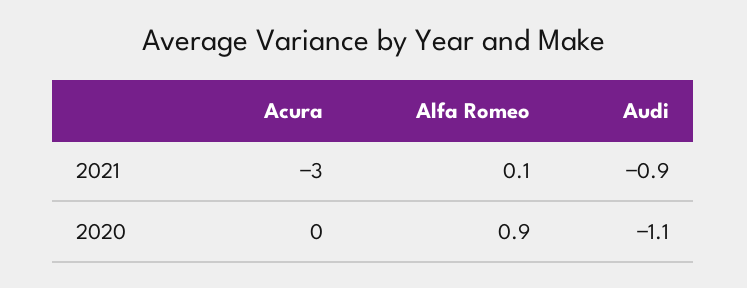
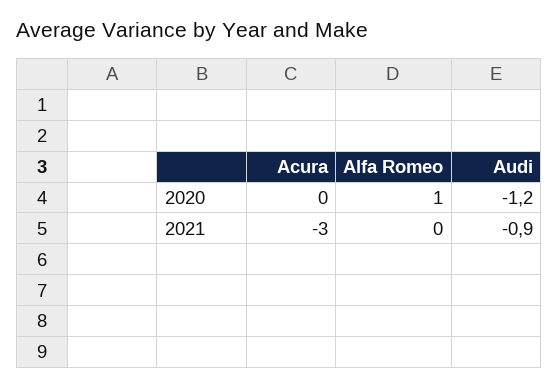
Alfa Romeo, 2021: 0.1 -> 0
Alfa Romeo, 2020: 0.9 -> 1
Audi, 2020: -1.1 -> -1.2

